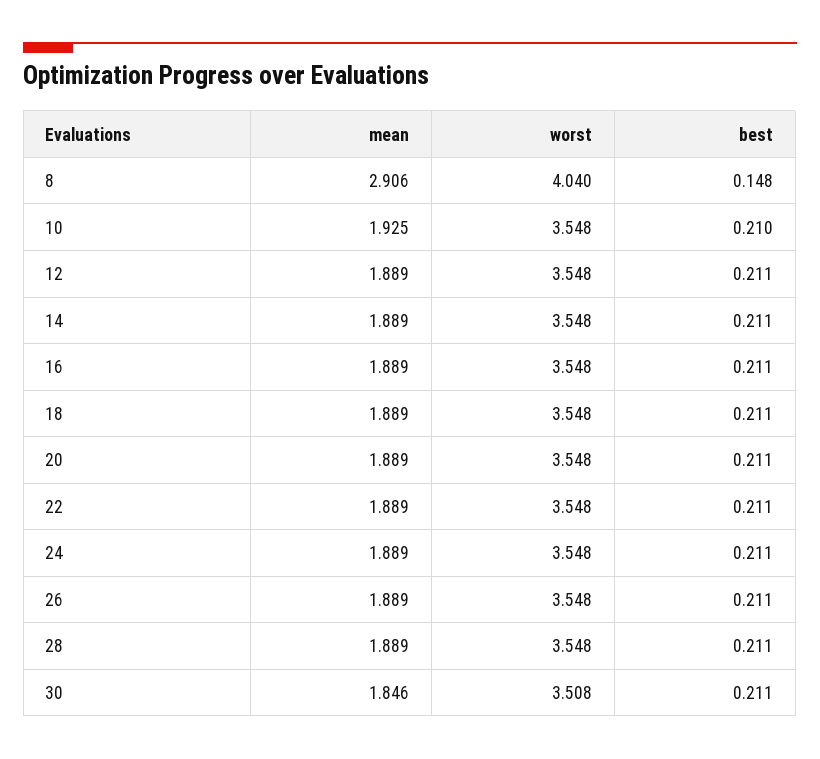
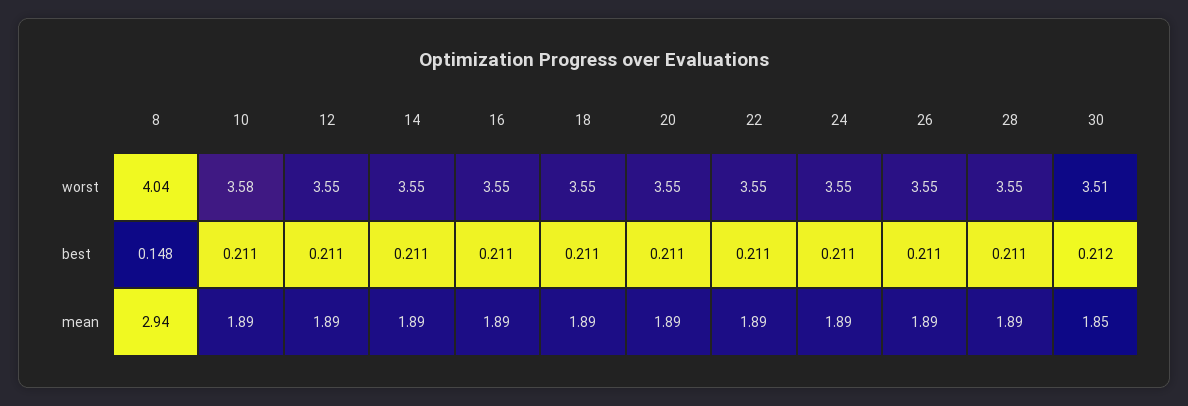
mean, 8: 2.906 -> 2.94
mean, 10: 1.925 -> 1.89
worst, 10: 3.548 -> 3.58
best, 10: 0.21 -> 0.211
best, 30: 0.211 -> 0.212

